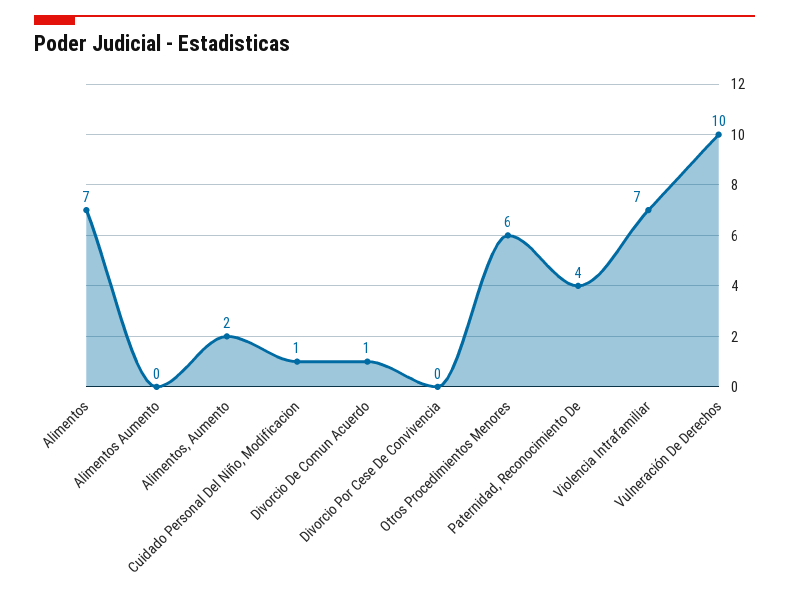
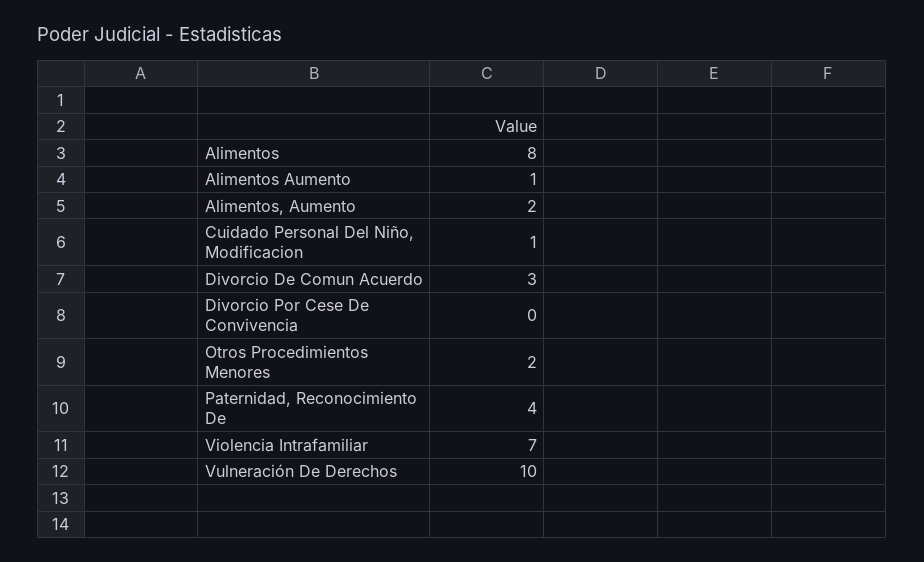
Alimentos: 7 -> 8
Alimentos Aumento: 0 -> 1
Divorcio De Comun Acuerdo: 1 -> 3
Otros Procedimientos Menores: 6 -> 2

